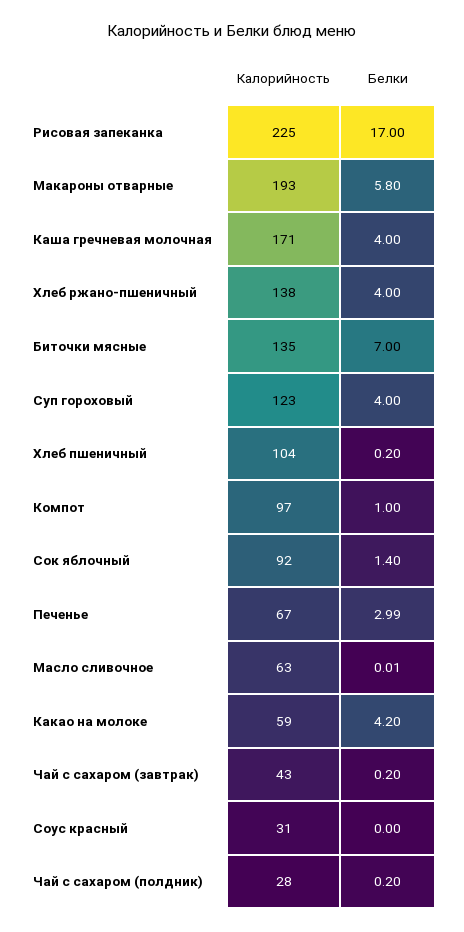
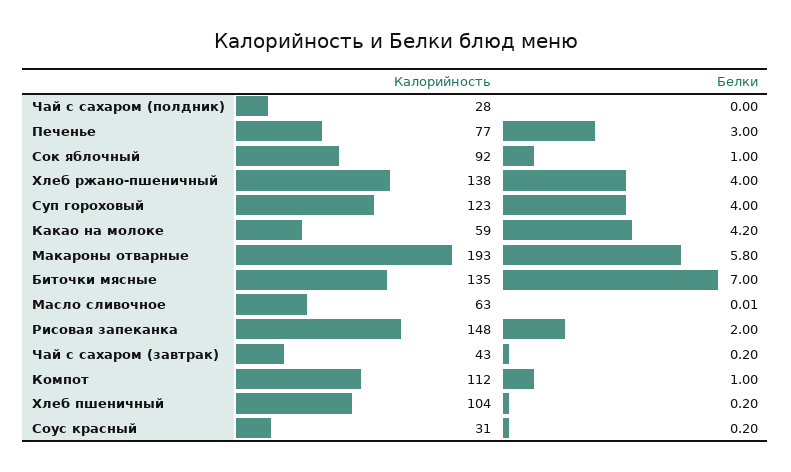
Калорийность, Рисовая запеканка: 225 -> 148
Белки, Рисовая запеканка: 17 -> 2
Калорийность, Каша гречневая молочная: 171 -> none
Белки, Каша гречневая молочная: 4 -> none
Калорийность, Компот: 97 -> 112
Белки, Сок яблочный: 1.4 -> 1
Калорийность, Печенье: 67 -> 77
Белки, Печенье: 2.99 -> 3
Белки, Соус красный: 0 -> 0.2
Белки, Чай с сахаром (полдник): 0.2 -> 0

